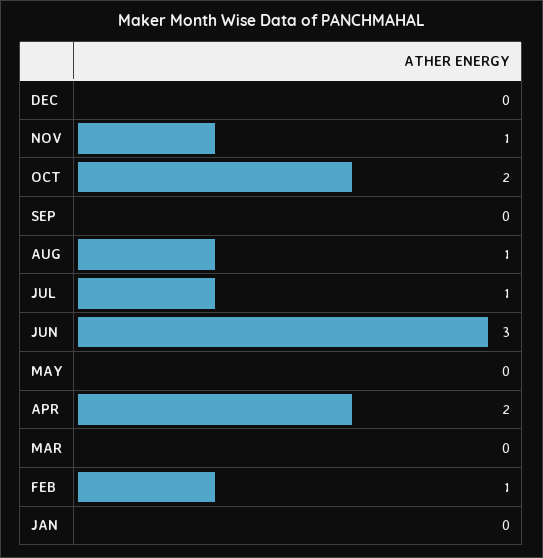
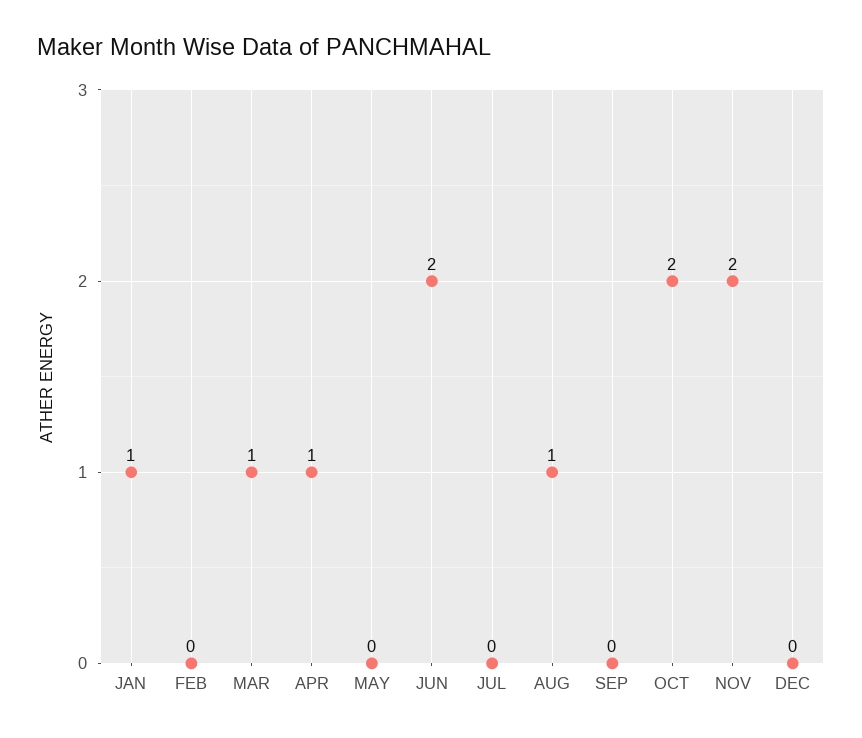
NOV: 1 -> 2
JUL: 1 -> 0
JUN: 3 -> 2
APR: 2 -> 1
MAR: 0 -> 1
FEB: 1 -> 0
JAN: 0 -> 1

